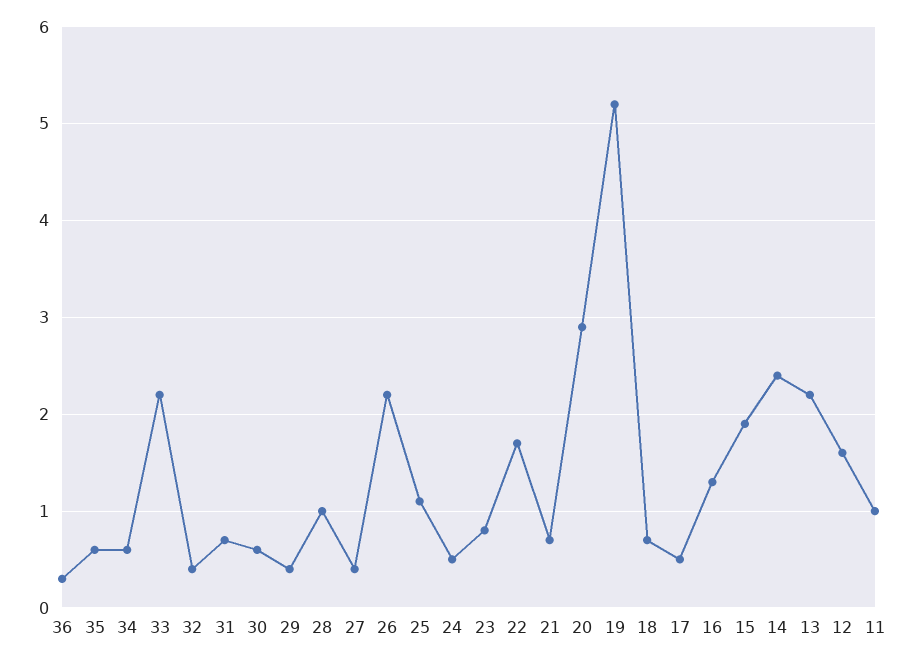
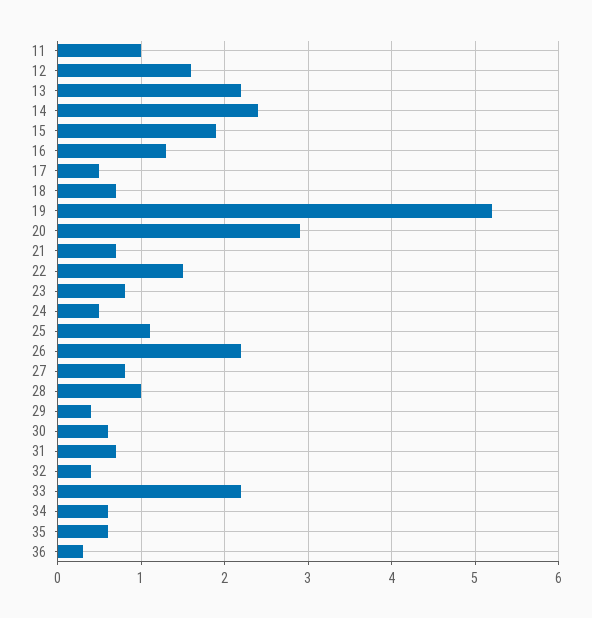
27: 0.4 -> 0.8
22: 1.7 -> 1.5

